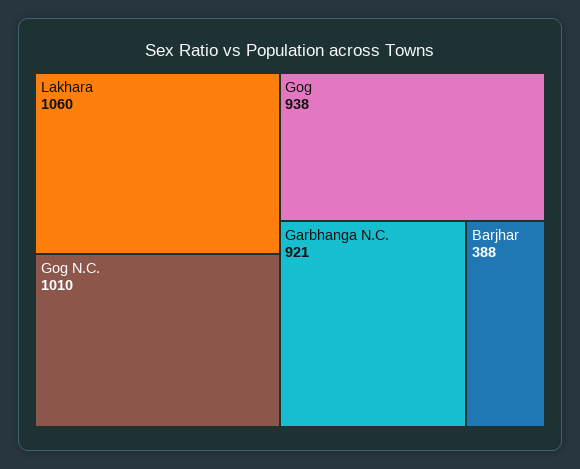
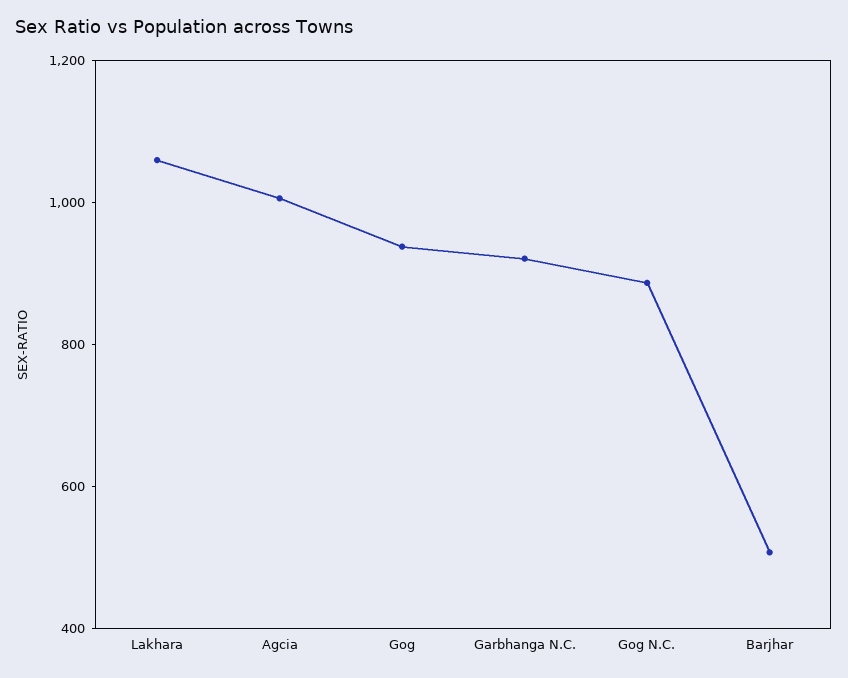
Gog N.C.: 1010 -> 900
Barjhar: 388 -> 500
Agcia: none -> 1000

